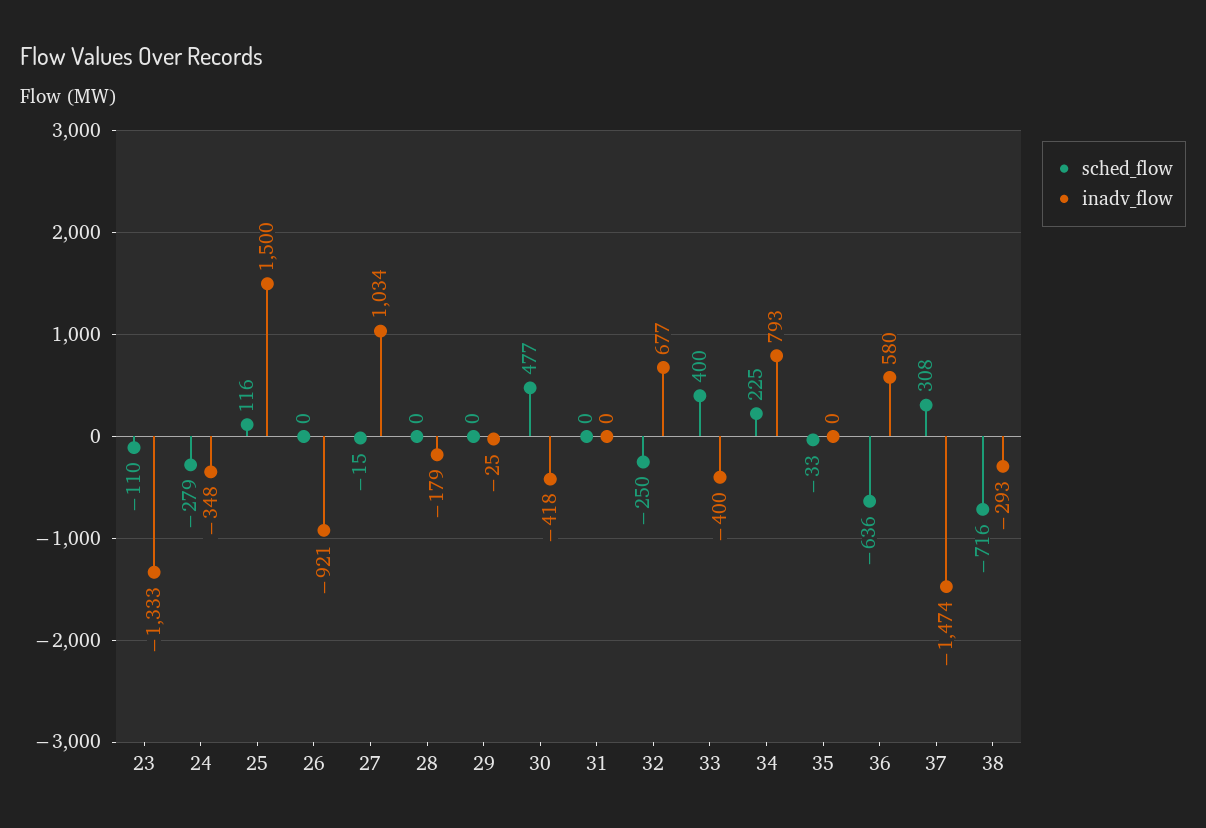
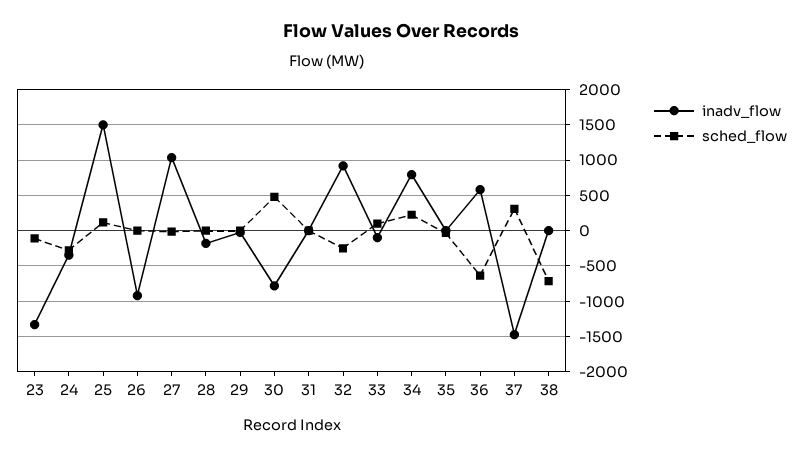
inadv_flow, 30: -418 -> -800
inadv_flow, 32: 677 -> 900
sched_flow, 33: 400 -> 100
inadv_flow, 33: -400 -> -100
inadv_flow, 38: -293 -> 0

